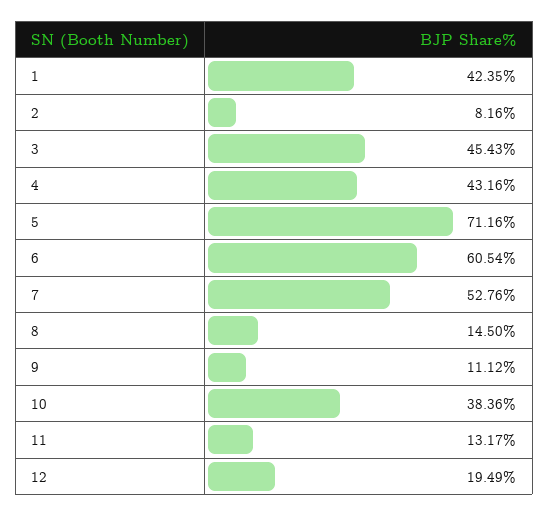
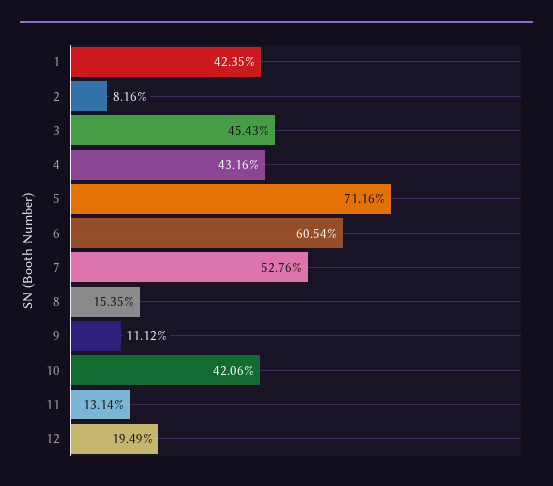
8: 14.5 -> 15.35
10: 38.36 -> 42.06
11: 13.17 -> 13.14

